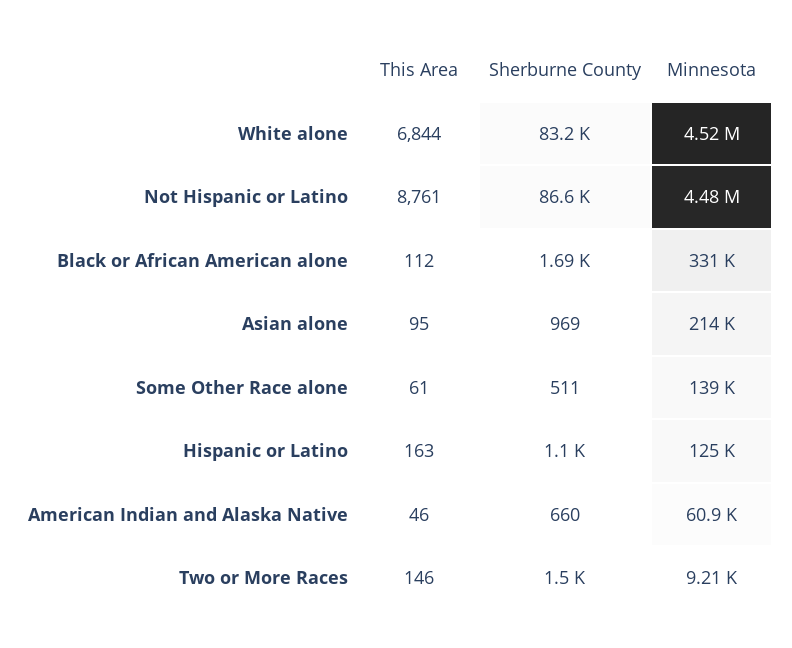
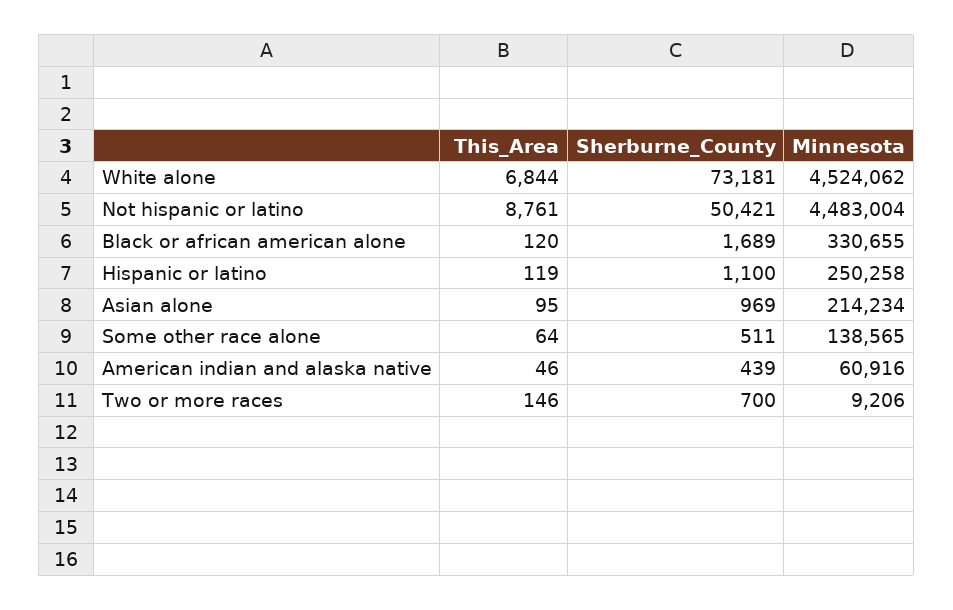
Sherburne County, White alone: 83200 -> 73181
Sherburne County, Not Hispanic or Latino: 86600 -> 50421
This Area, Black or African American alone: 112 -> 120
This Area, Some Other Race alone: 61 -> 64
This Area, Hispanic or Latino: 163 -> 119
Minnesota, Hispanic or Latino: 125000 -> 250258
Sherburne County, American Indian and Alaska Native: 660 -> 439
Sherburne County, Two or More Races: 1500 -> 700

